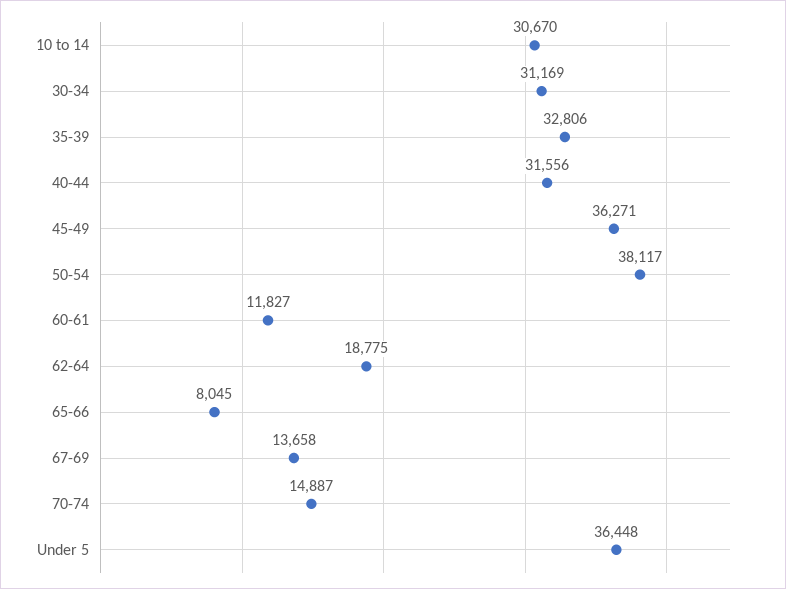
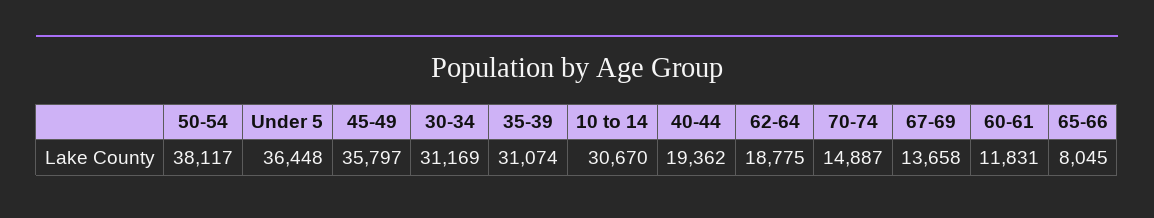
35-39: 32806 -> 31074
40-44: 31556 -> 19362
45-49: 36271 -> 35797
60-61: 11827 -> 11831

